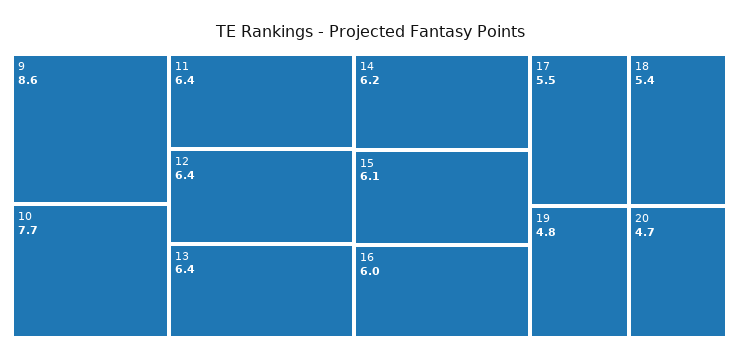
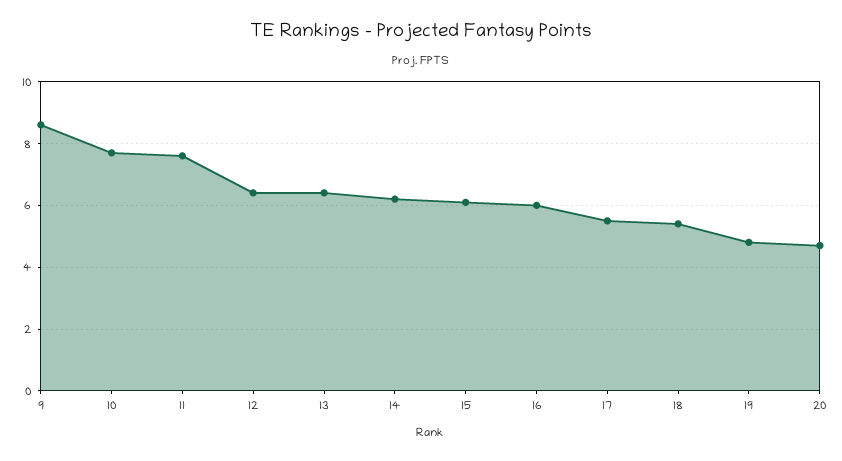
11: 6.4 -> 7.5

